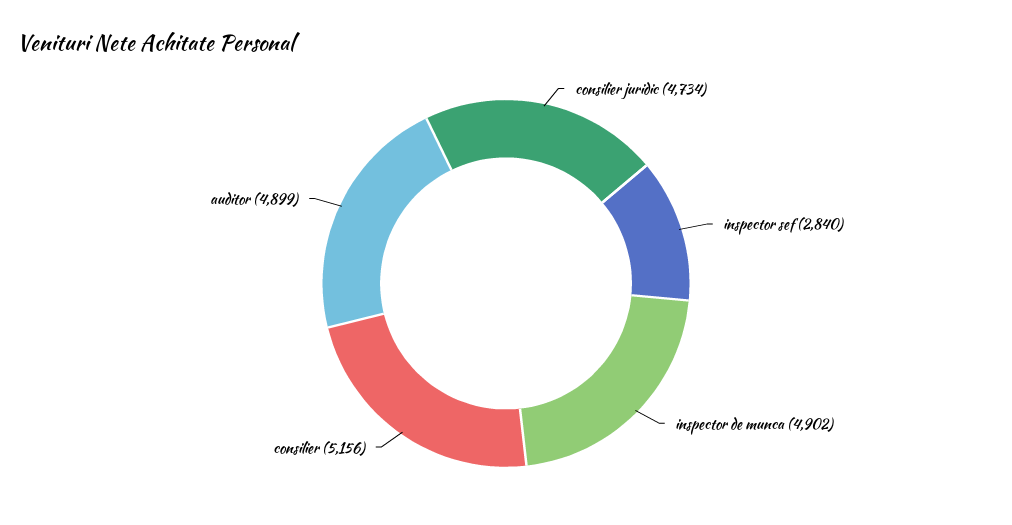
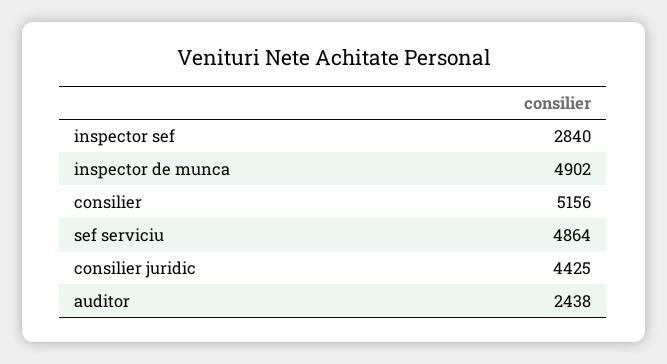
consilier juridic: 4734 -> 4425
auditor: 4899 -> 2438
sef serviciu: none -> 4864

